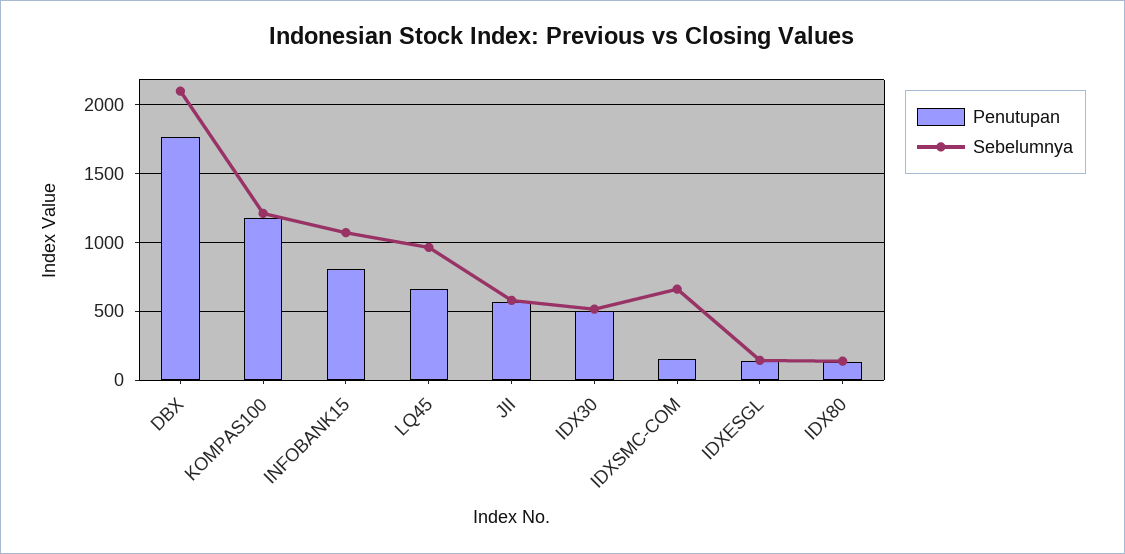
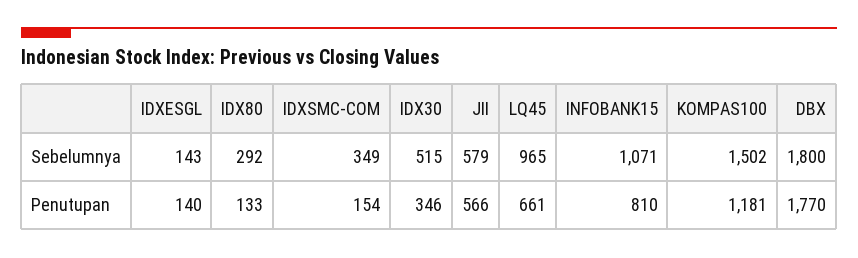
Sebelumnya, DBX: 2100 -> 1800
Sebelumnya, KOMPAS100: 1200 -> 1502
Penutupan, IDX30: 500 -> 346
Sebelumnya, IDXSMC-COM: 650 -> 349
Sebelumnya, IDX80: 150 -> 292

